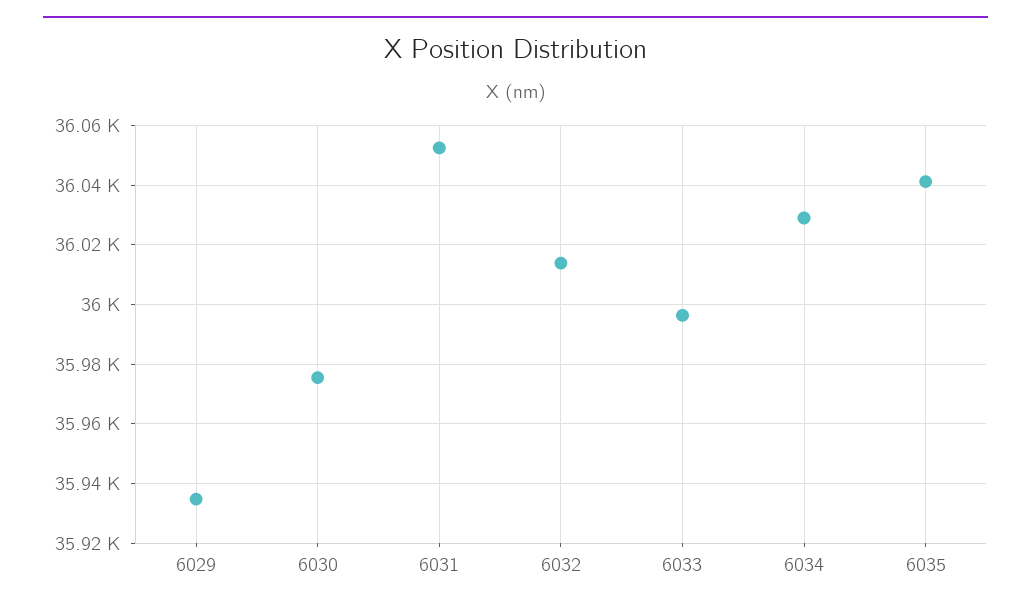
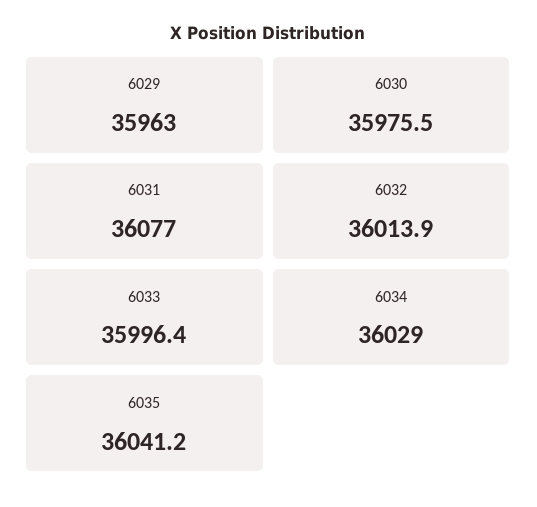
6029: 35935 -> 35963
6031: 36052.5 -> 36077

